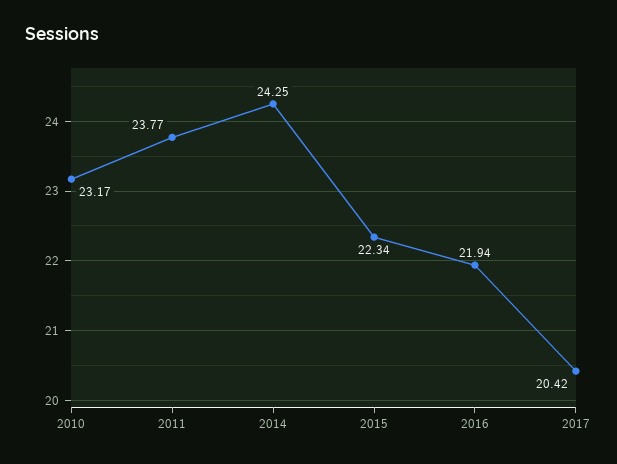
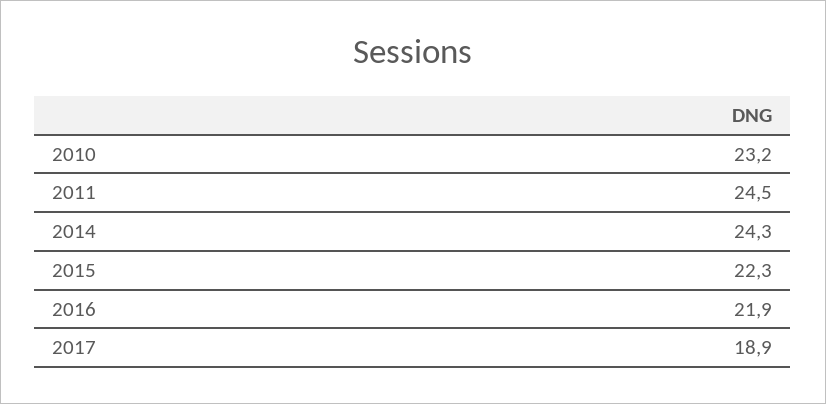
2011: 23.77 -> 24.5
2017: 20.42 -> 18.9

